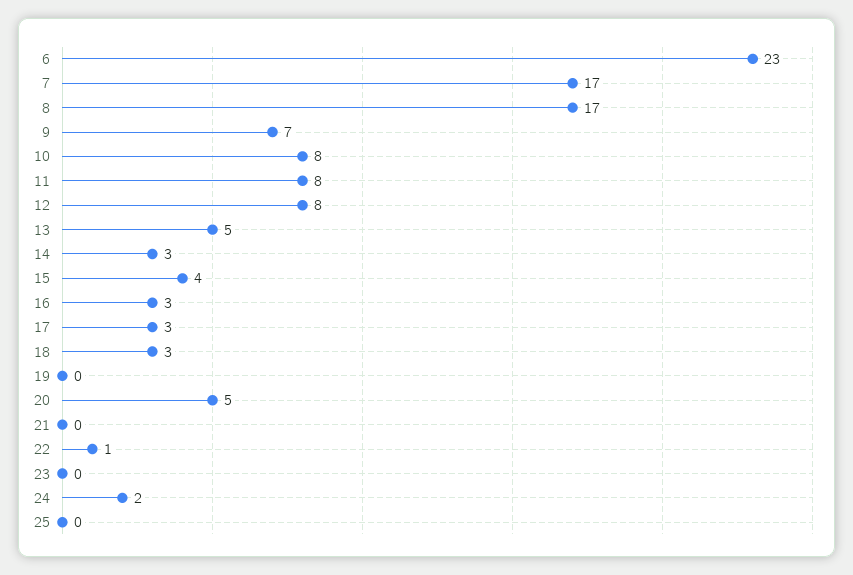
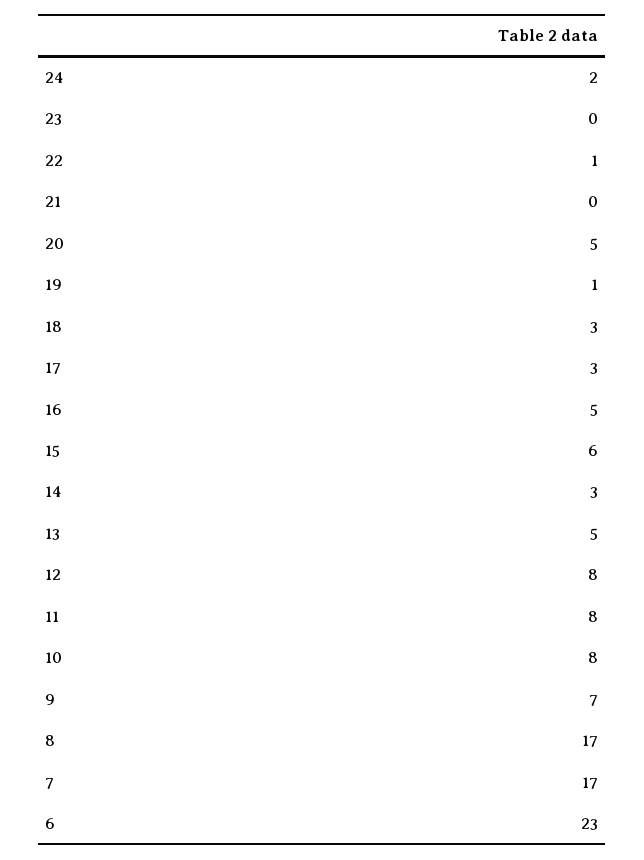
15: 4 -> 6
16: 3 -> 5
19: 0 -> 1
25: 0 -> none

